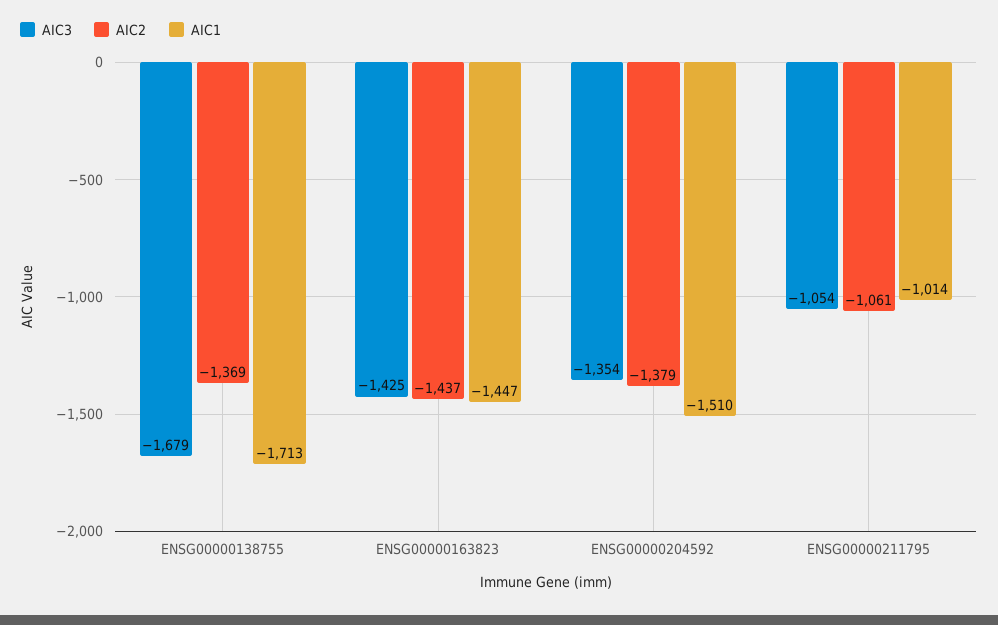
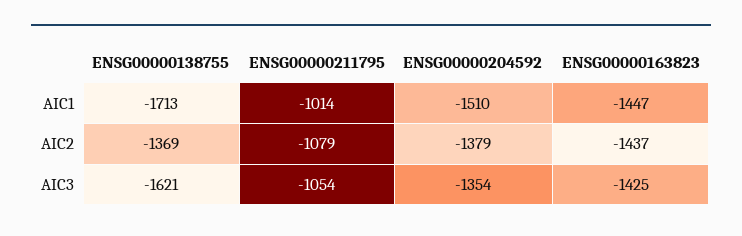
AIC3, ENSG00000138755: -1679 -> -1621
AIC2, ENSG00000211795: -1061 -> -1079

